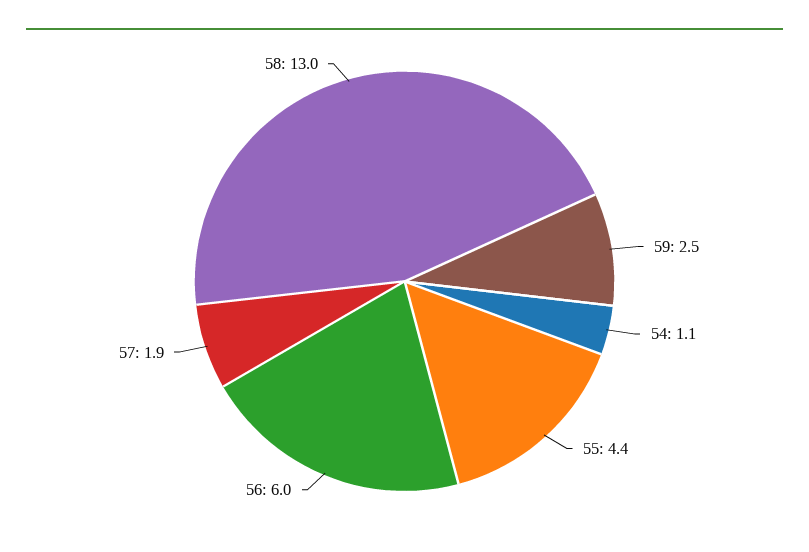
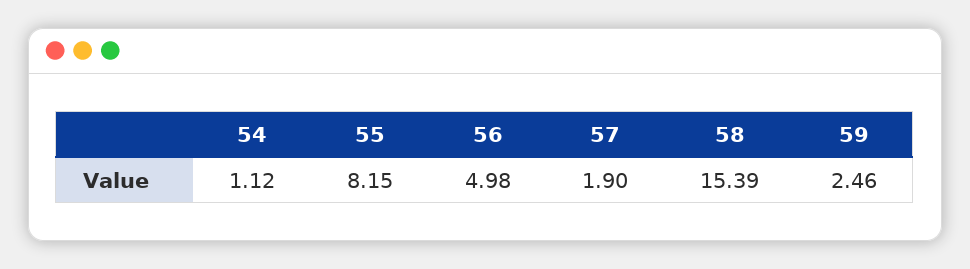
55: 4.4 -> 8.15
56: 6 -> 4.98
58: 13 -> 15.39

